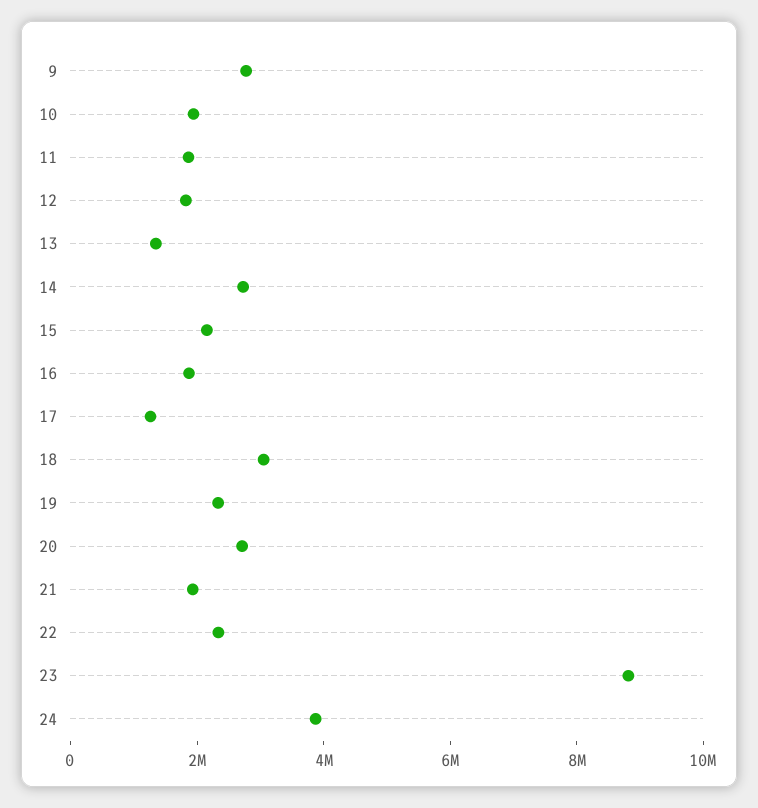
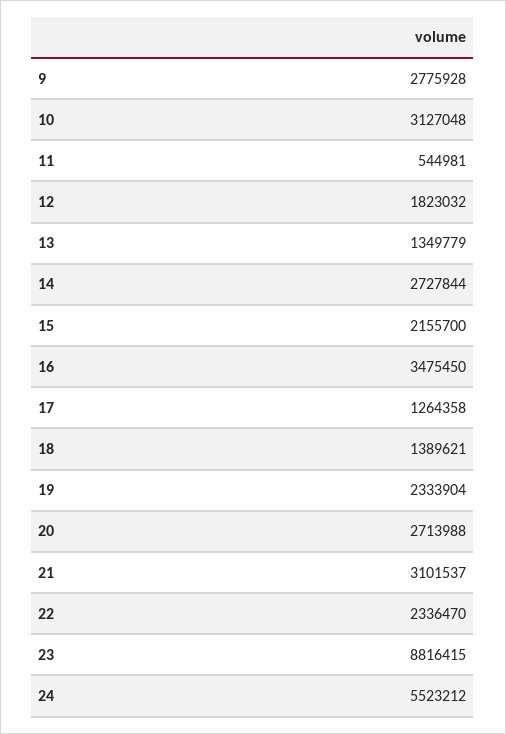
10: 2000000 -> 3127048
11: 2000000 -> 544981
16: 2000000 -> 3475450
18: 3000000 -> 1389621
21: 2000000 -> 3101537
24: 4000000 -> 5523212

